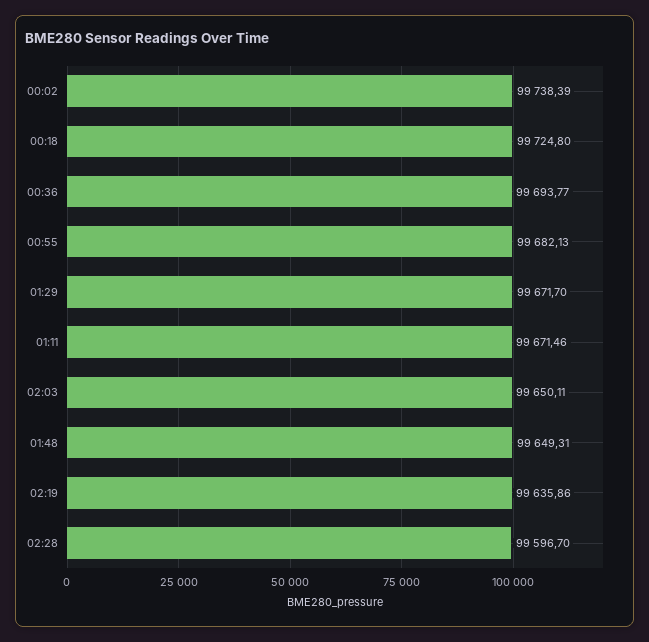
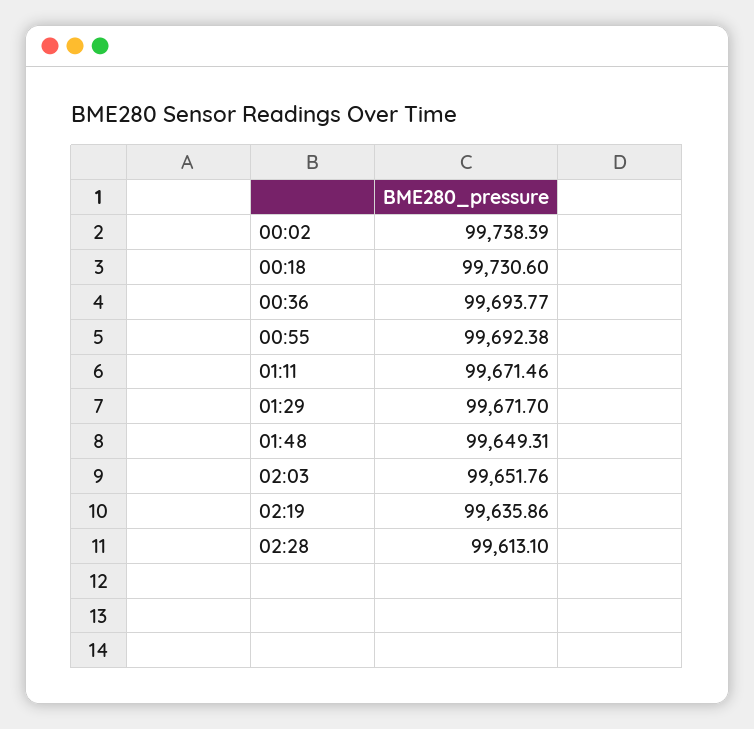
00:18: 99724.8 -> 99730.6
00:55: 99682.13 -> 99692.38
02:03: 99650.11 -> 99651.76
02:28: 99596.7 -> 99613.1

